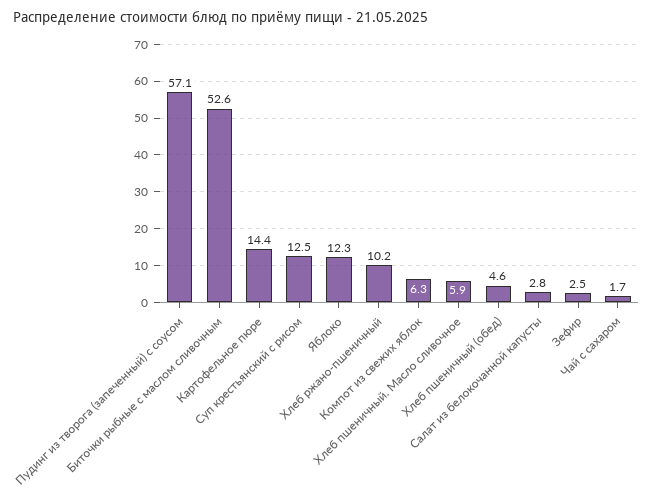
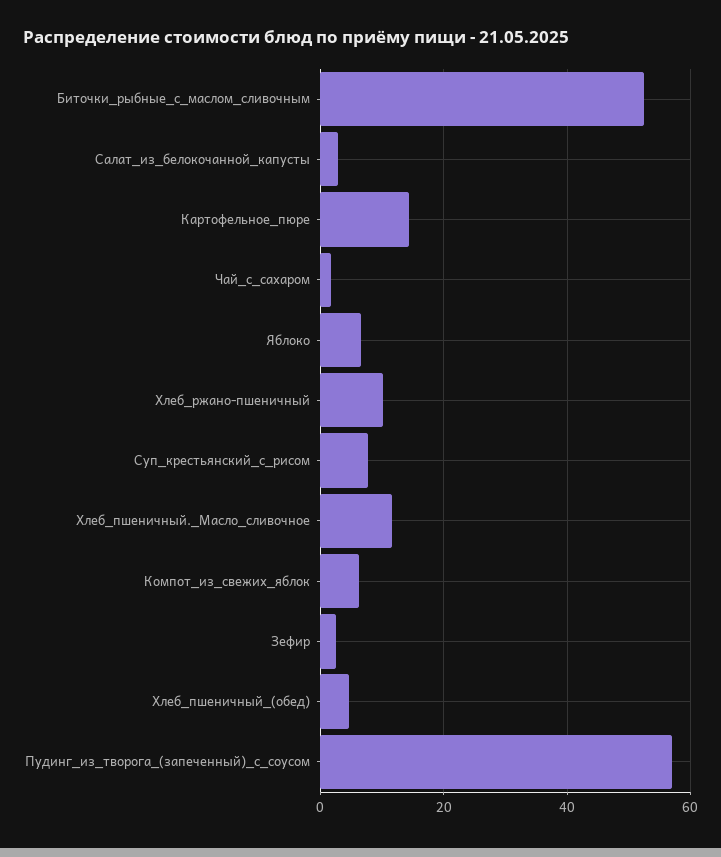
Суп крестьянский с рисом: 12.5 -> 8
Яблоко: 12.3 -> 6
Хлеб пшеничный. Масло сливочное: 5.9 -> 12

